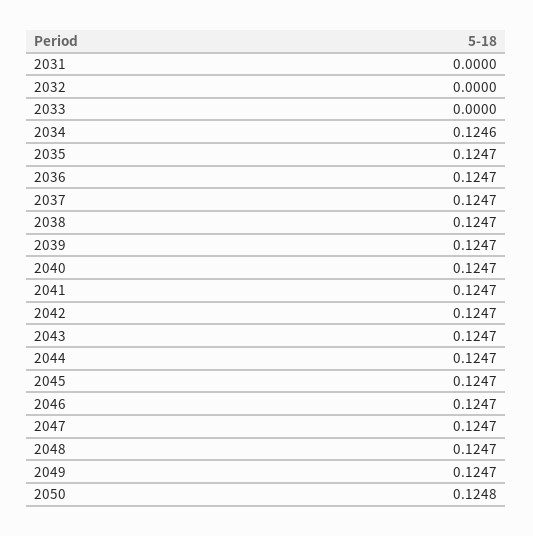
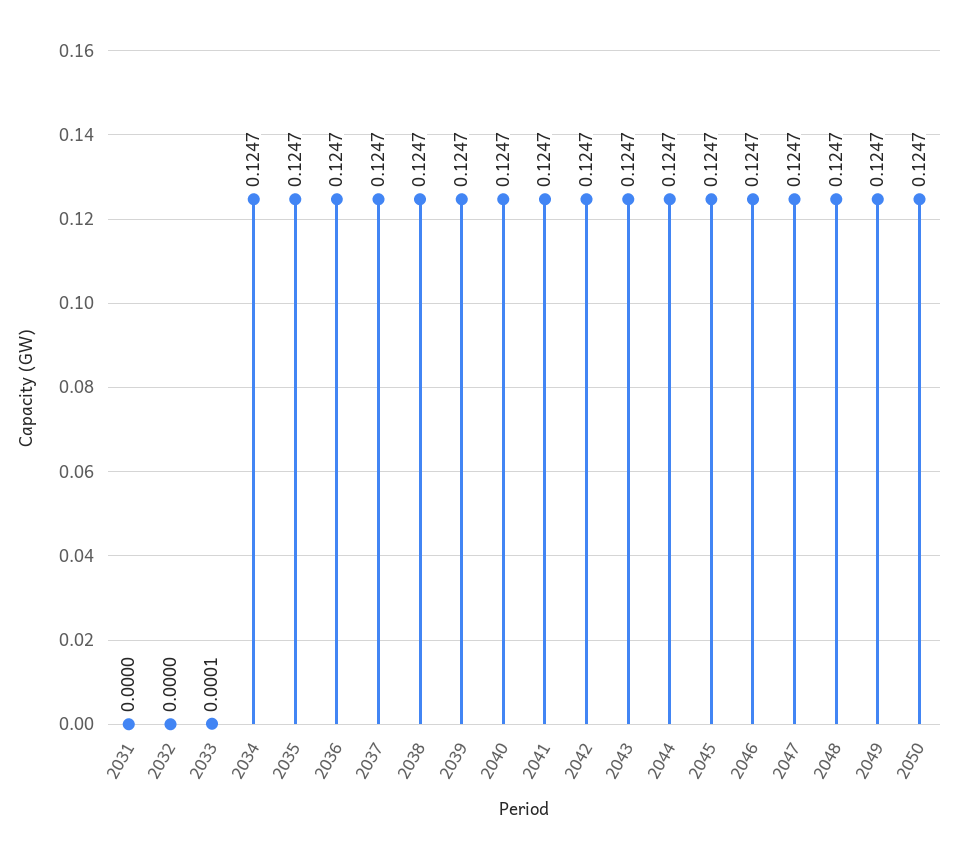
2033: 0 -> 0.0001
2034: 0.1246 -> 0.1247
2050: 0.1248 -> 0.1247

